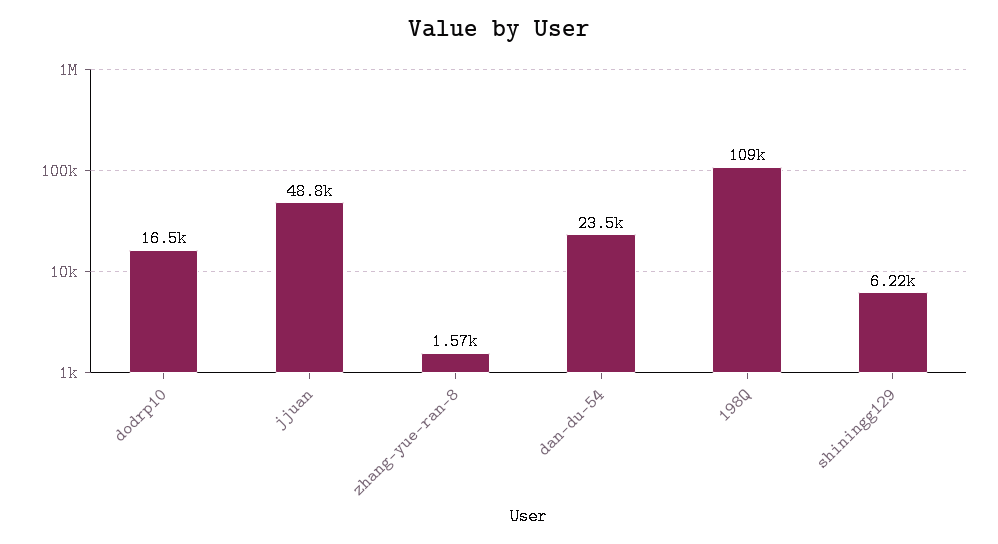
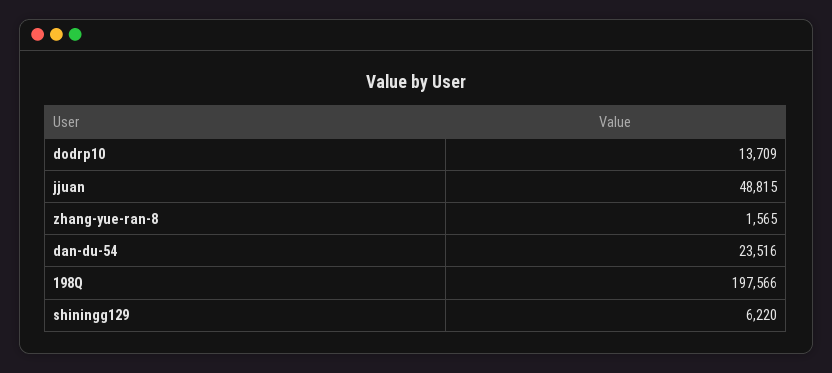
dodrp10: 16500 -> 13709
198Q: 109000 -> 197566

